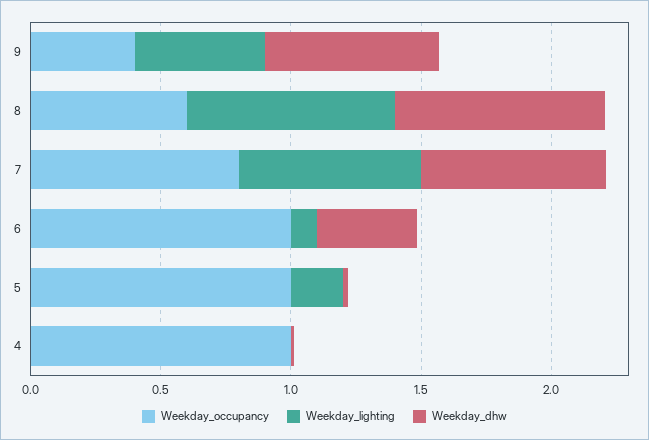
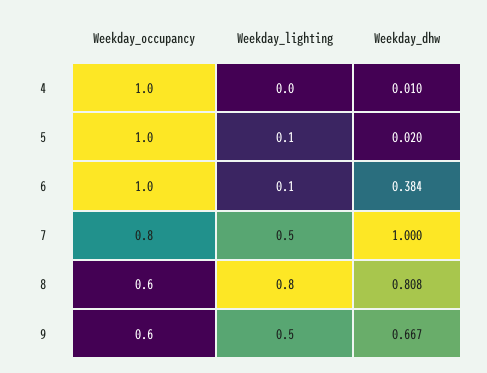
Weekday_occupancy, 9: 0.4 -> 0.6
Weekday_lighting, 7: 0.7 -> 0.5
Weekday_dhw, 7: 0.7 -> 1
Weekday_lighting, 5: 0.2 -> 0.1

